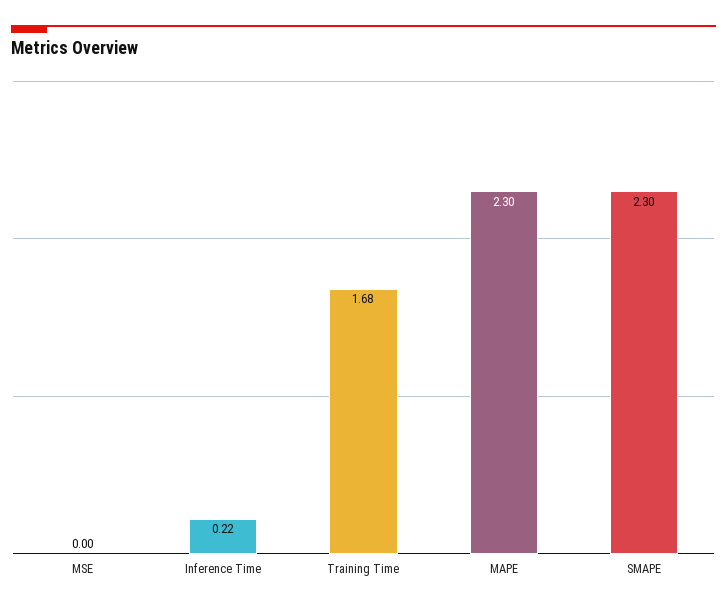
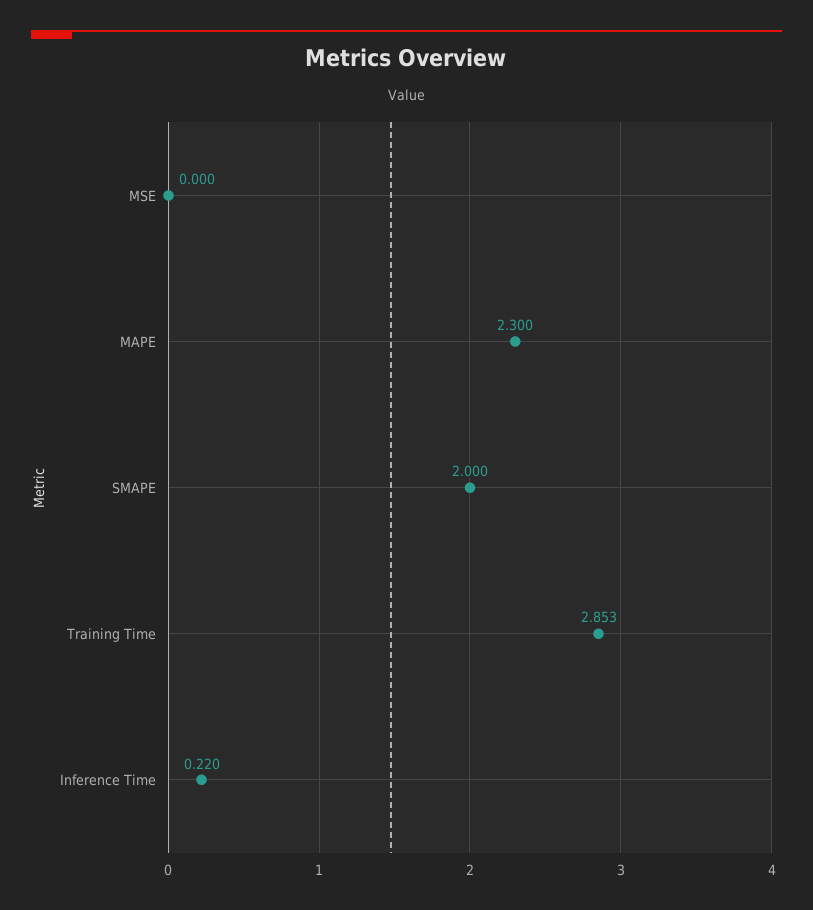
Training Time: 1.68 -> 2.853
SMAPE: 2.3 -> 2

